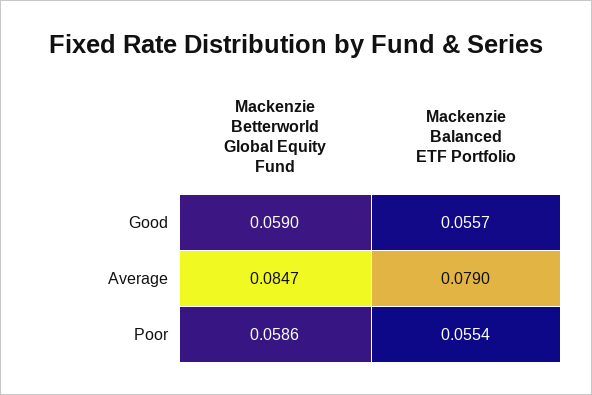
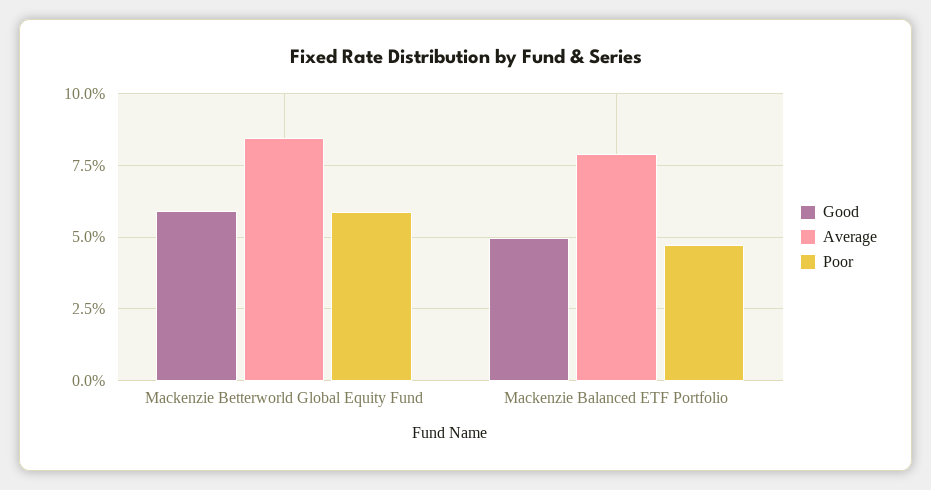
Good, Mackenzie Balanced ETF Portfolio: 0.0557 -> 0.05
Poor, Mackenzie Balanced ETF Portfolio: 0.0554 -> 0.0475

